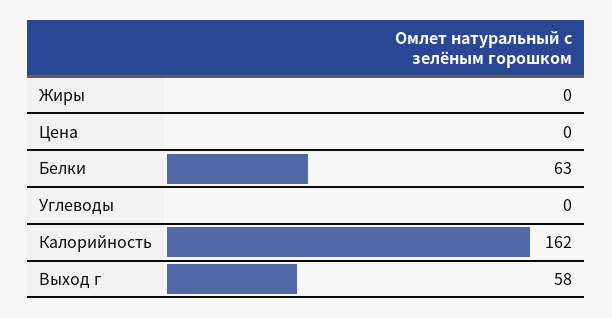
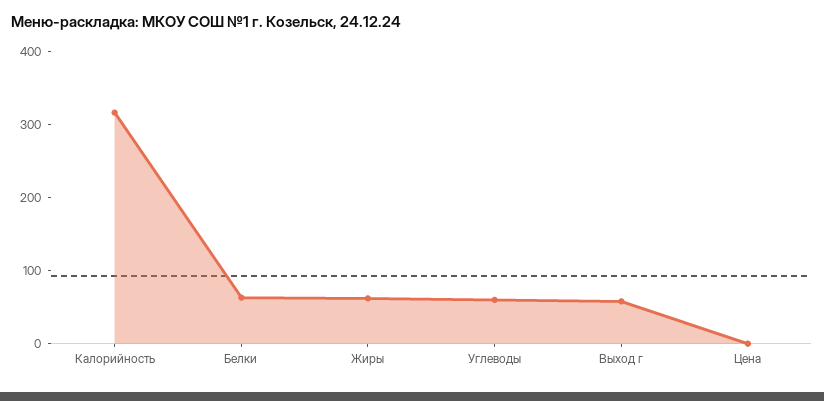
Жиры: 0 -> 60
Углеводы: 0 -> 60
Калорийность: 162 -> 320

